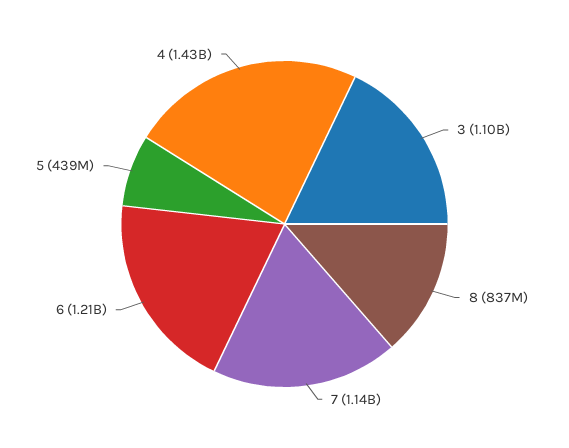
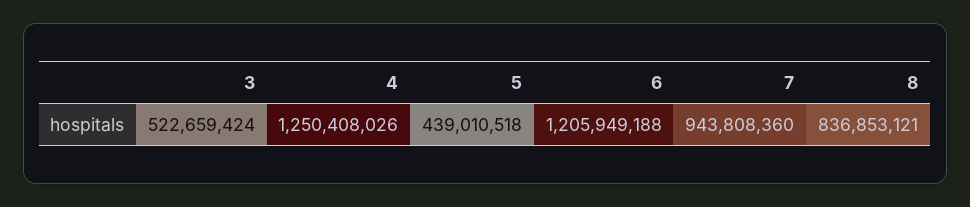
3: 1100000000 -> 522659424
7: 1140000000 -> 943808360
4: 1430000000 -> 1250408026

